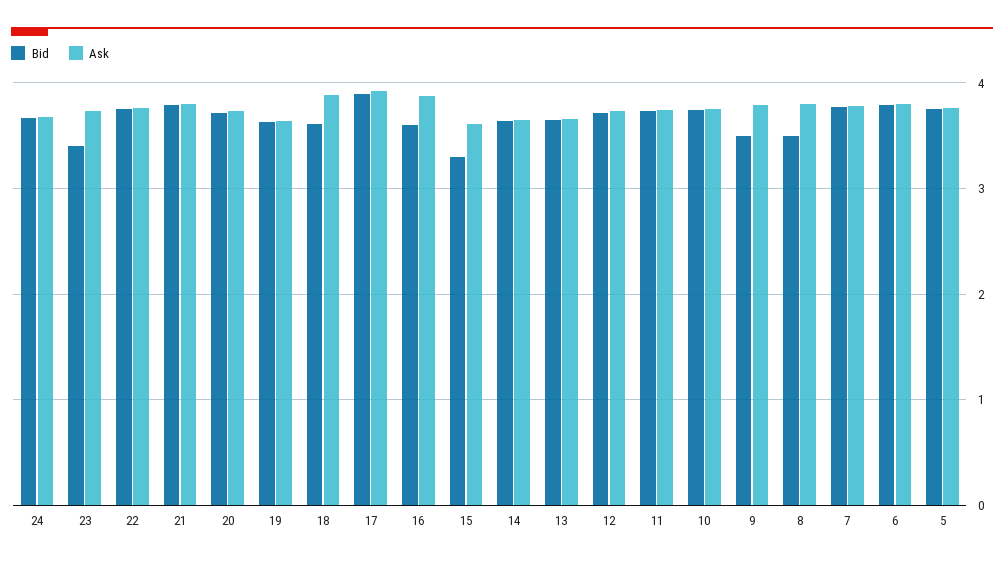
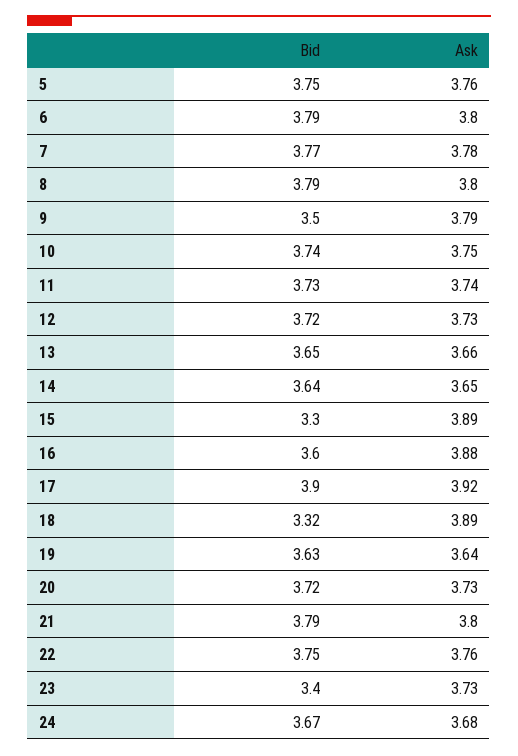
Bid, 18: 3.6 -> 3.32
Ask, 15: 3.6 -> 3.89
Bid, 8: 3.5 -> 3.79

